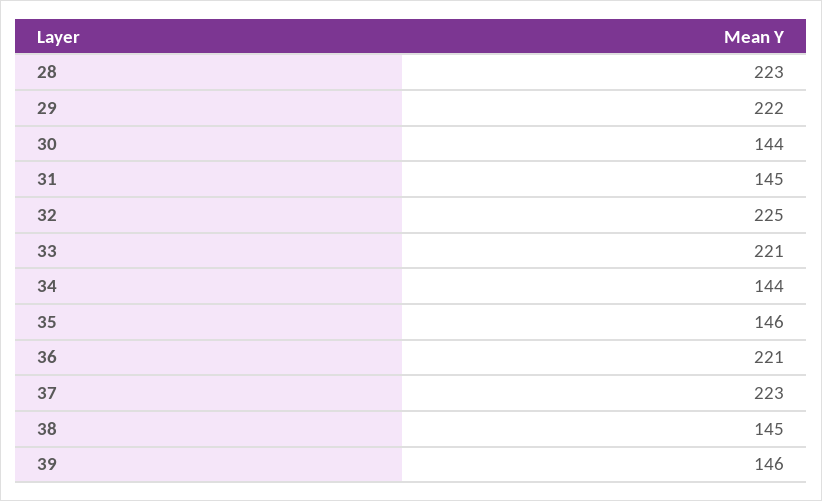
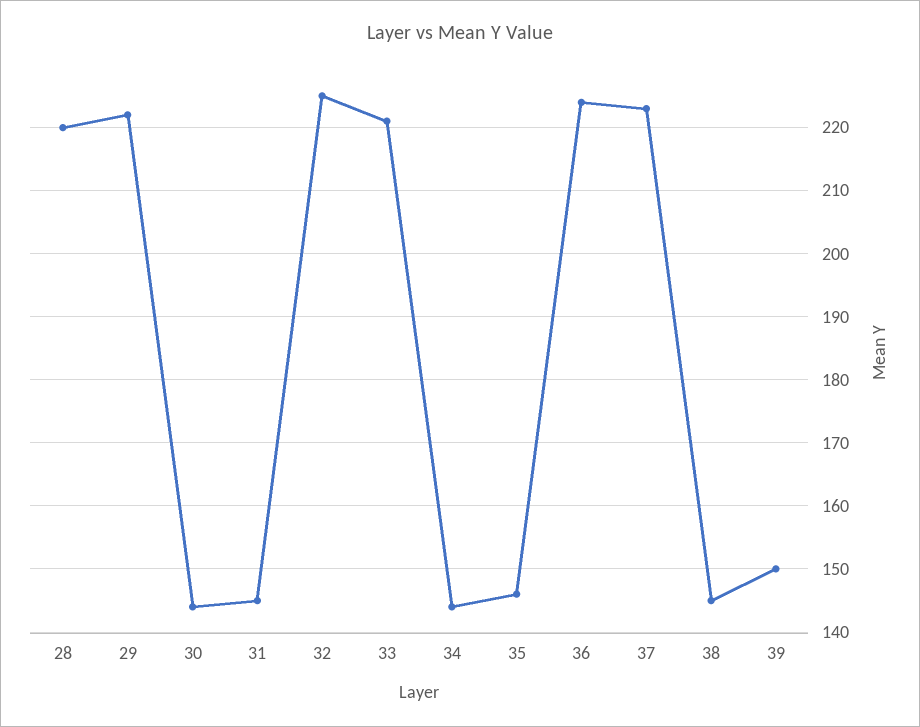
28: 223 -> 220
36: 221 -> 224
39: 146 -> 150

